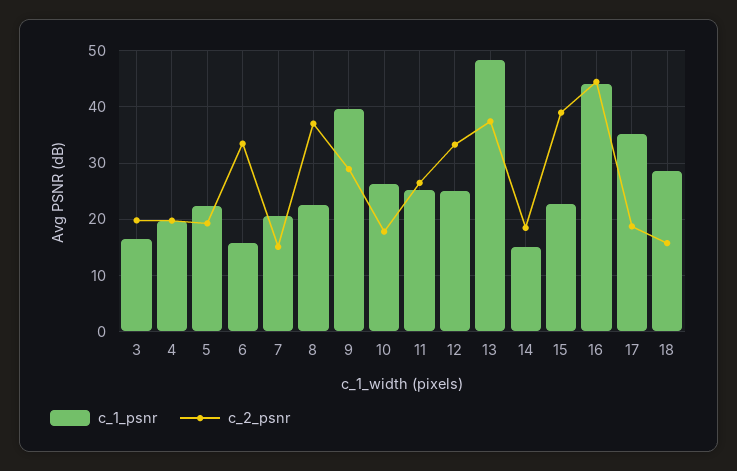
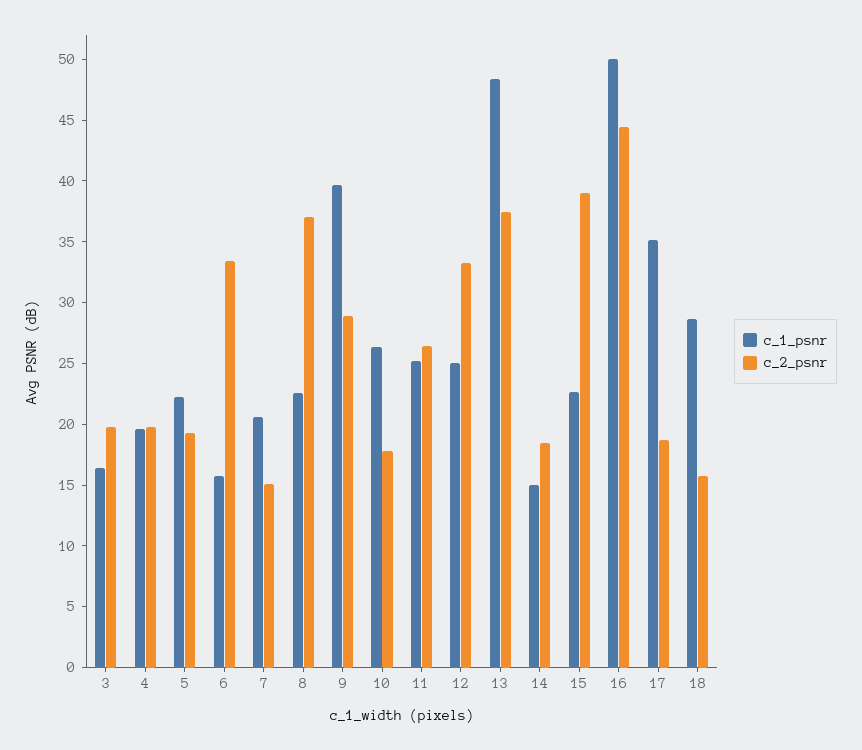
c_1_psnr, 16: 44 -> 50

